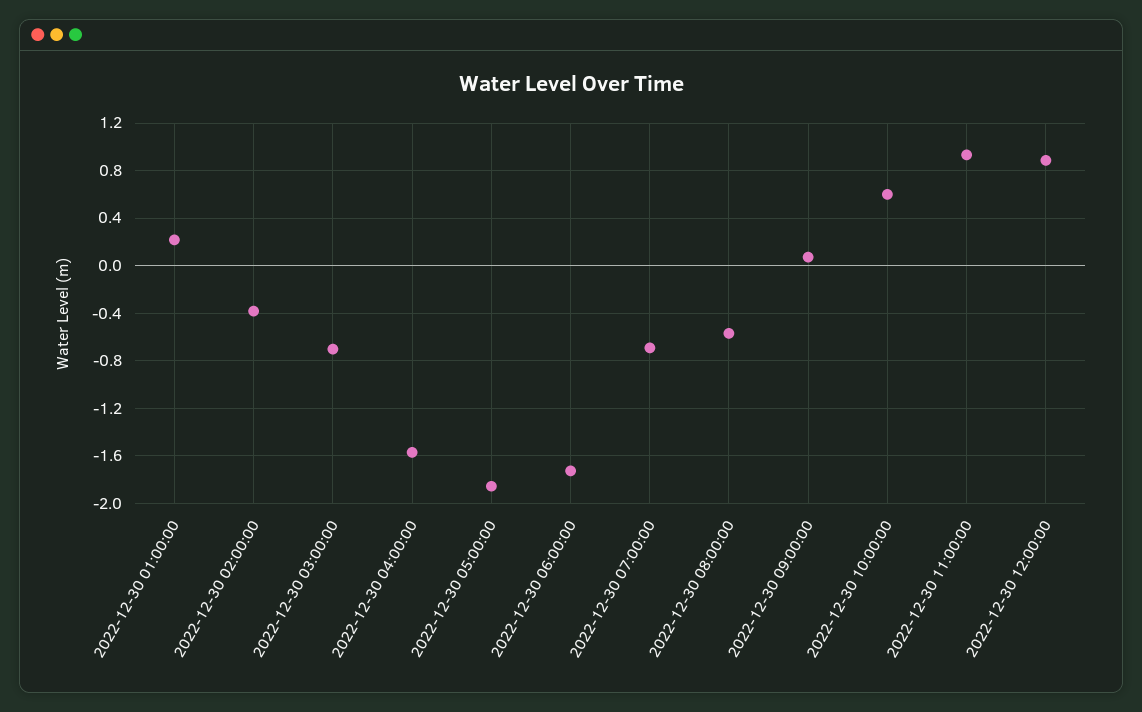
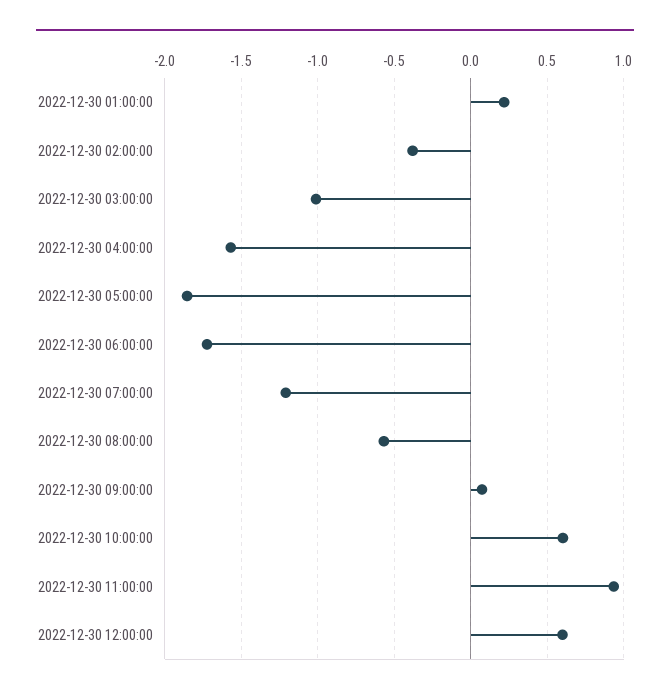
2022-12-30 03:00:00: -0.7 -> -1
2022-12-30 07:00:00: -0.7 -> -1.2
2022-12-30 12:00:00: 0.9 -> 0.6

